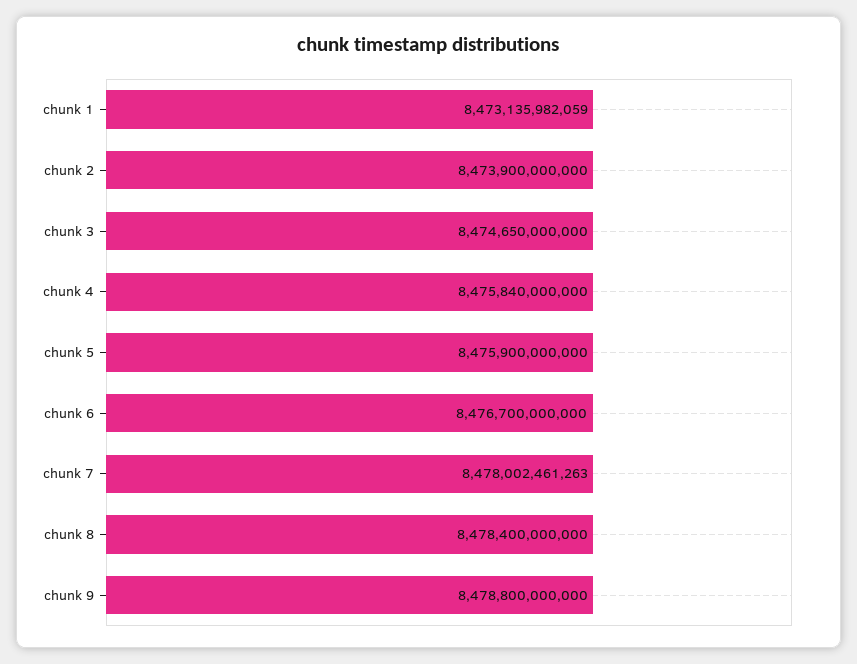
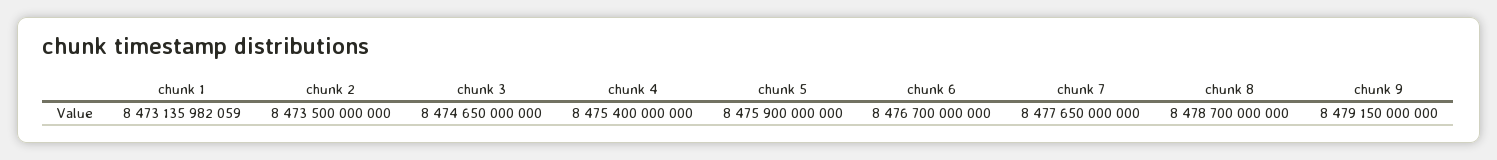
chunk 2: 8473900000000 -> 8473500000000
chunk 4: 8475840000000 -> 8475400000000
chunk 7: 8478002461263 -> 8477650000000
chunk 8: 8478400000000 -> 8478700000000
chunk 9: 8478800000000 -> 8479150000000

